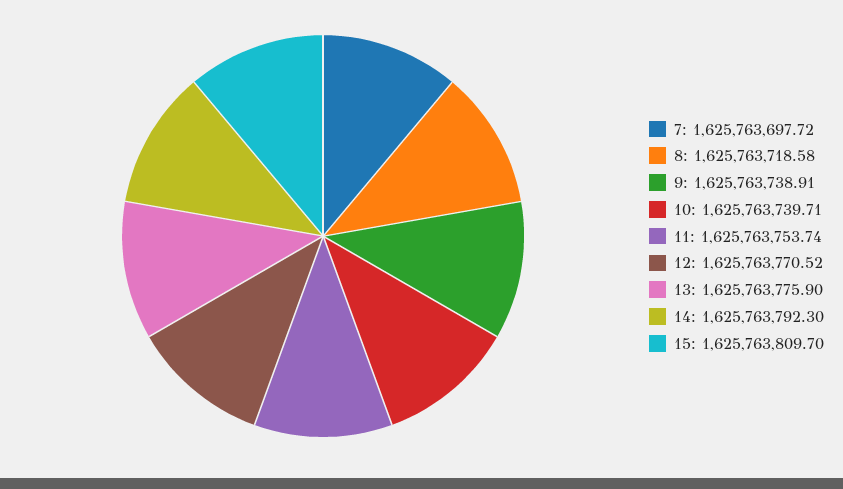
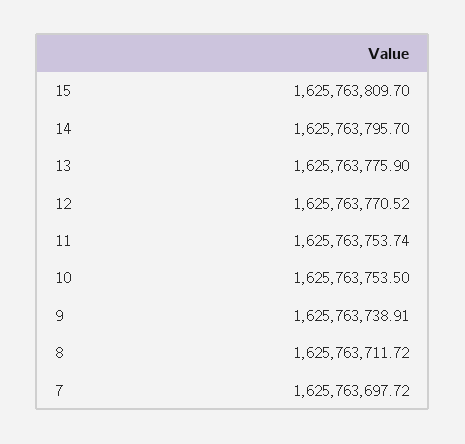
8: 1625763718.58 -> 1625763711.72
10: 1625763739.71 -> 1625763753.5
14: 1625763792.3 -> 1625763795.7

